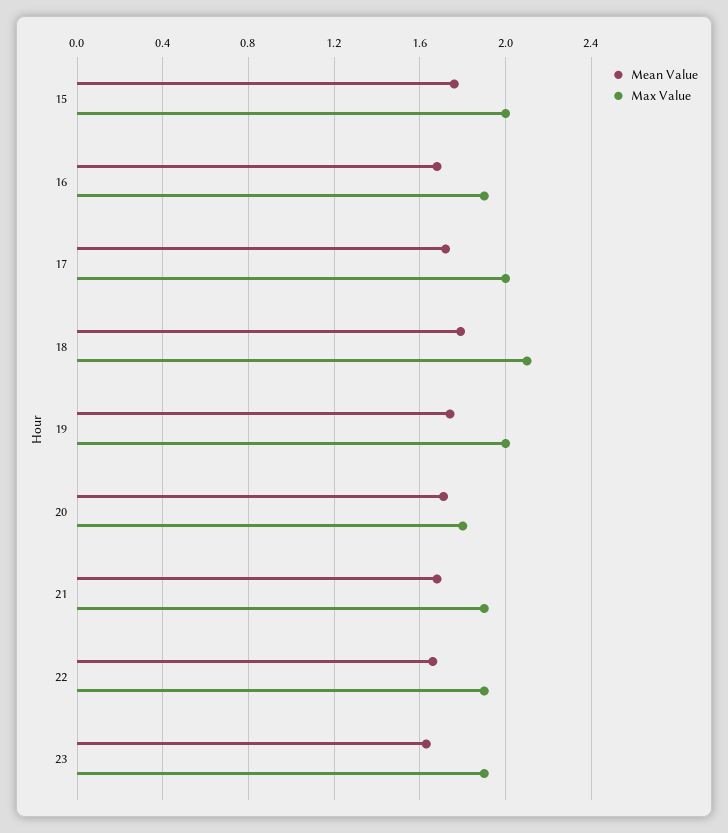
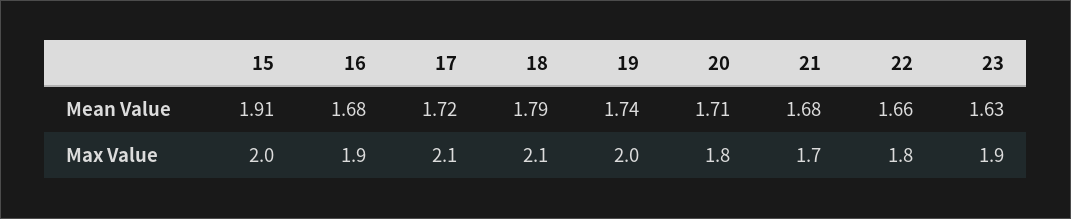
Mean Value, 15: 1.75 -> 1.91
Max Value, 17: 2 -> 2.1
Max Value, 21: 1.9 -> 1.7
Max Value, 22: 1.9 -> 1.8

